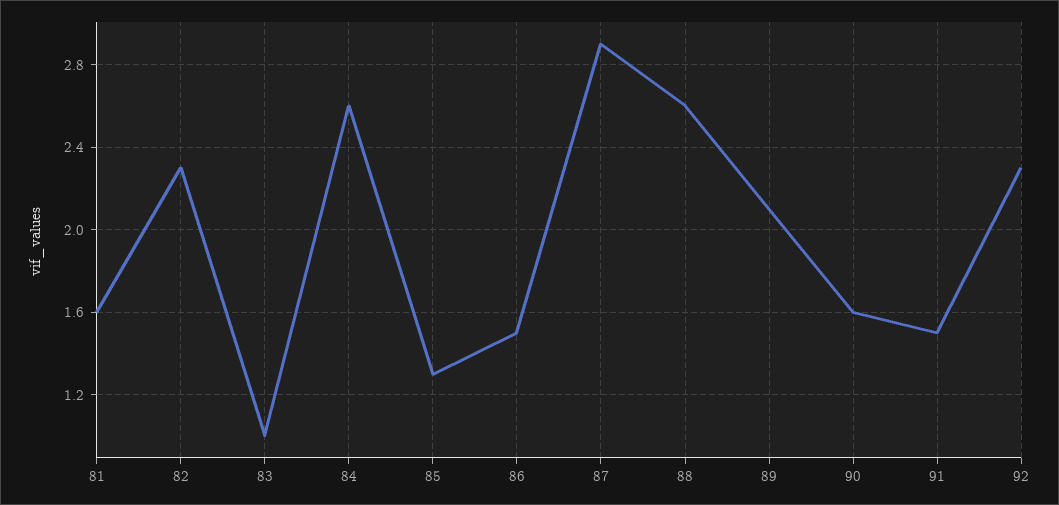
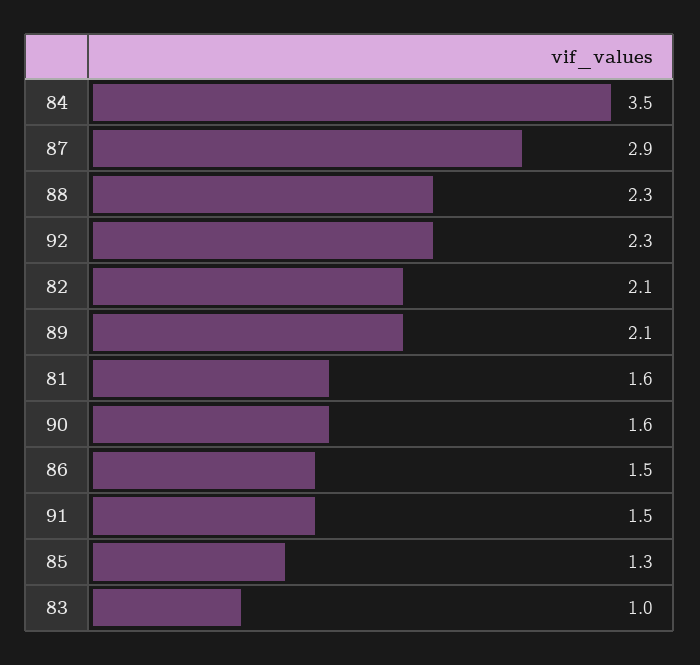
82: 2.3 -> 2.1
84: 2.6 -> 3.5
88: 2.6 -> 2.3

